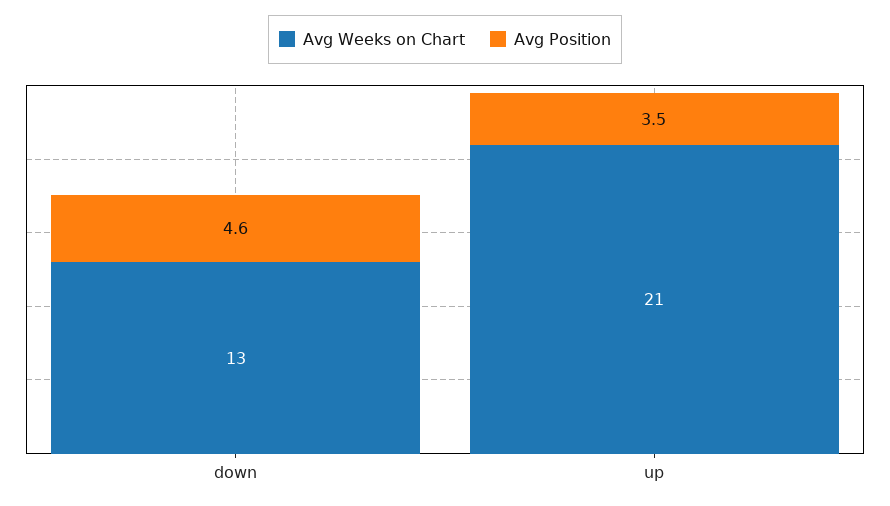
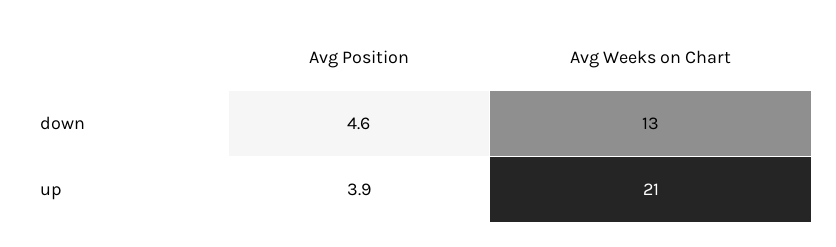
Avg Position, up: 3.5 -> 3.9

